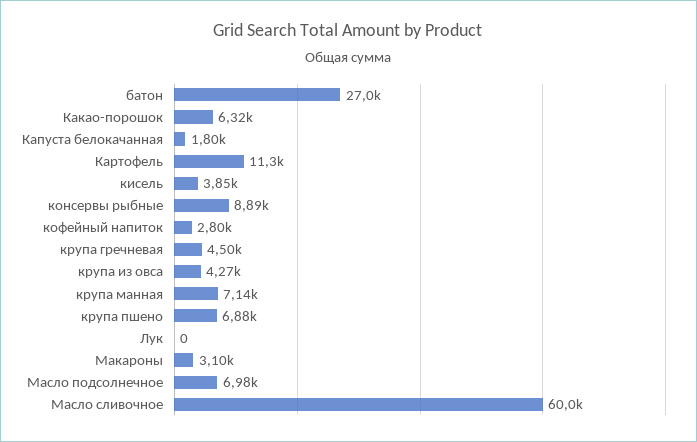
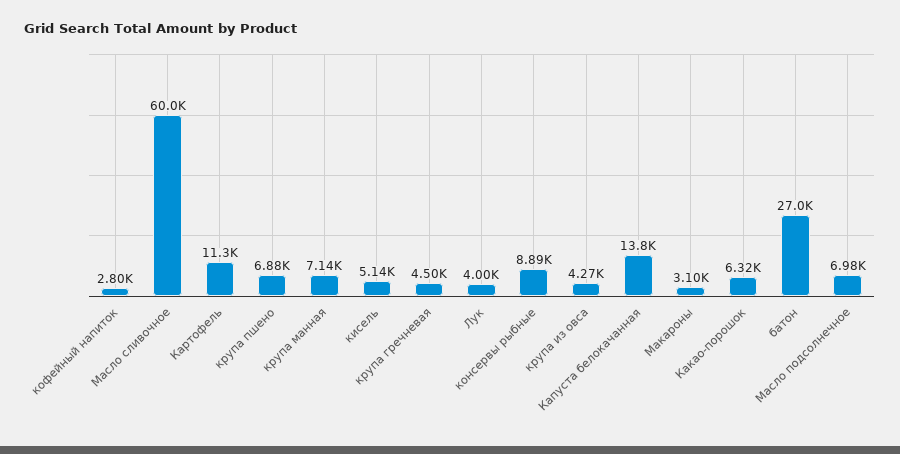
Капуста белокачанная: 1800 -> 13800
кисель: 3850 -> 5140
Лук: 0 -> 4000

